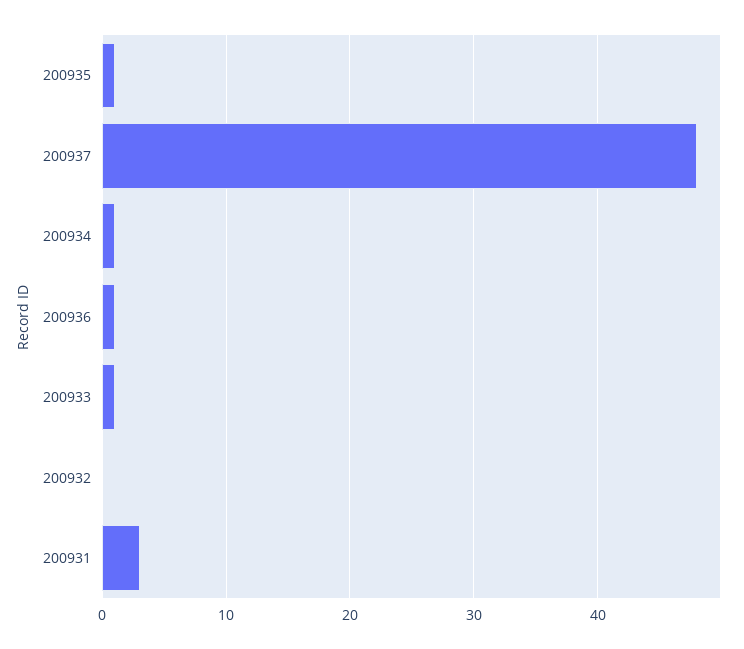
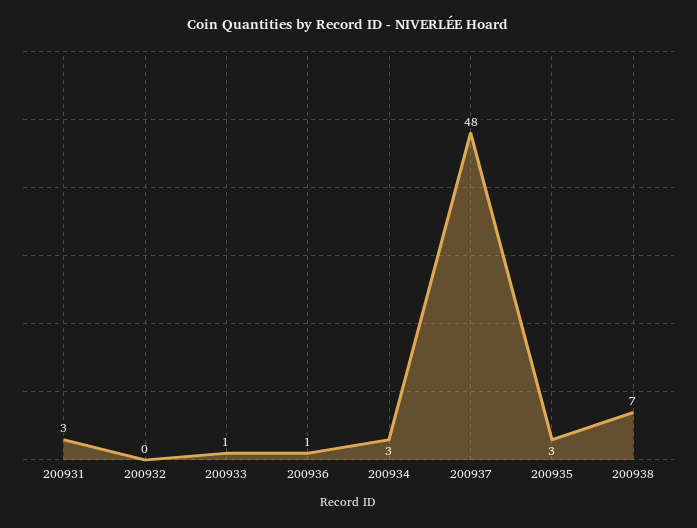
200935: 1 -> 3
200934: 1 -> 3
200938: none -> 7

